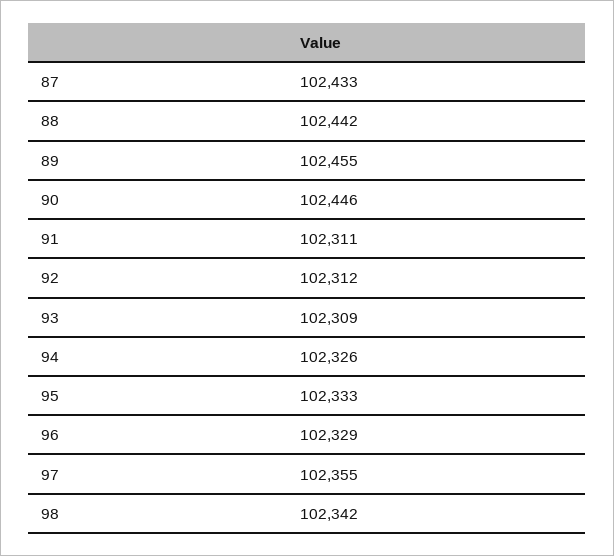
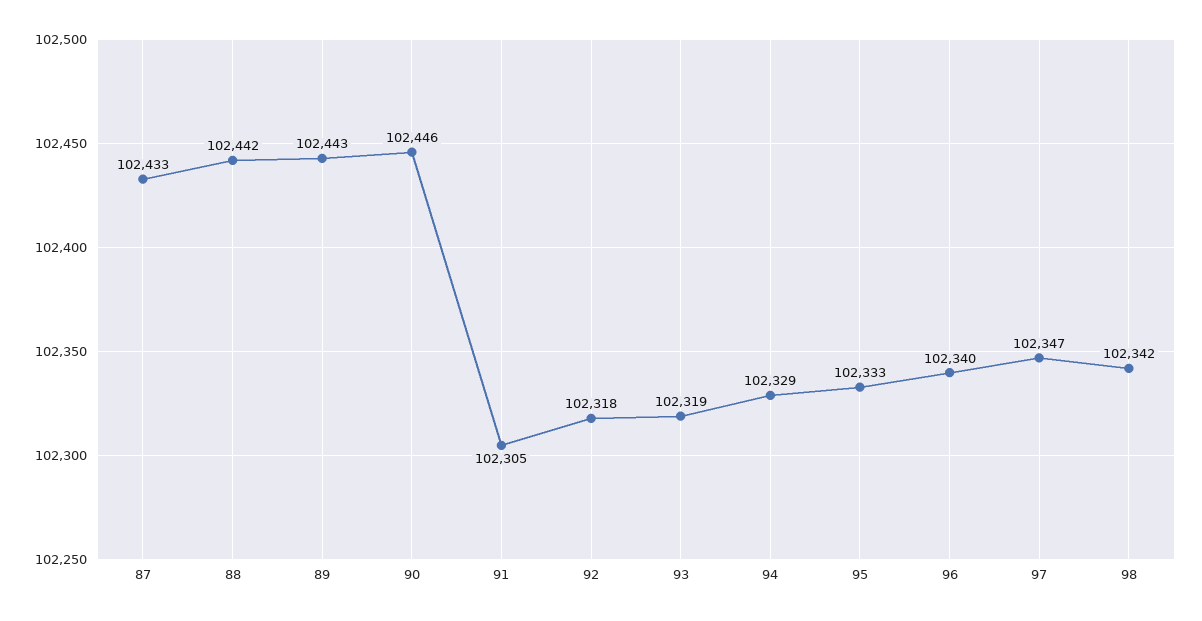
89: 102455 -> 102443
91: 102311 -> 102305
92: 102312 -> 102318
93: 102309 -> 102319
94: 102326 -> 102329
96: 102329 -> 102340
97: 102355 -> 102347

